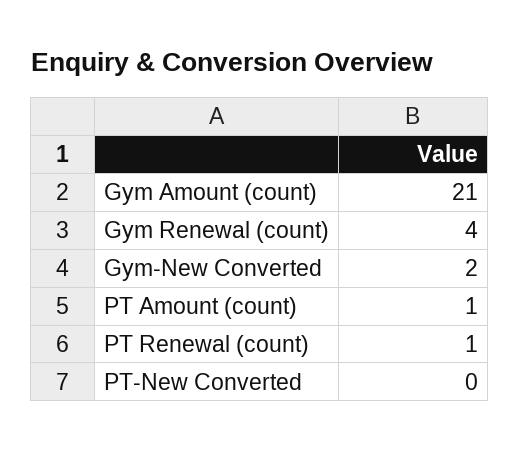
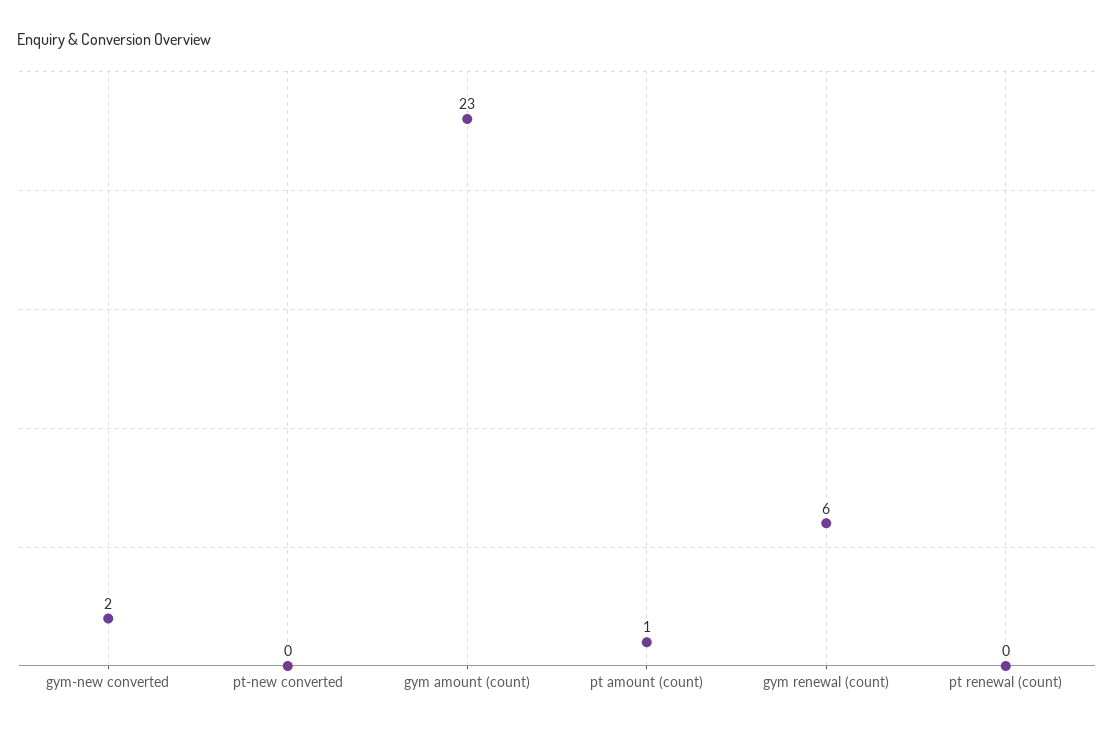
Gym Amount (count): 21 -> 23
Gym Renewal (count): 4 -> 6
PT Renewal (count): 1 -> 0

